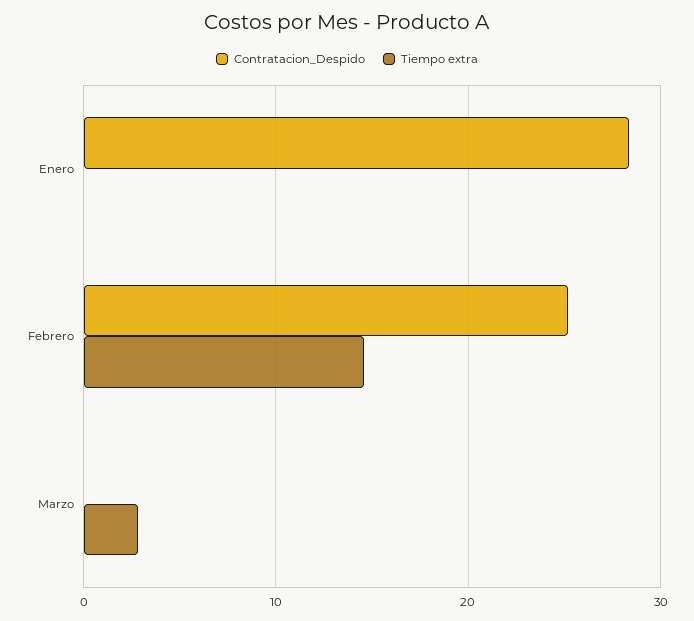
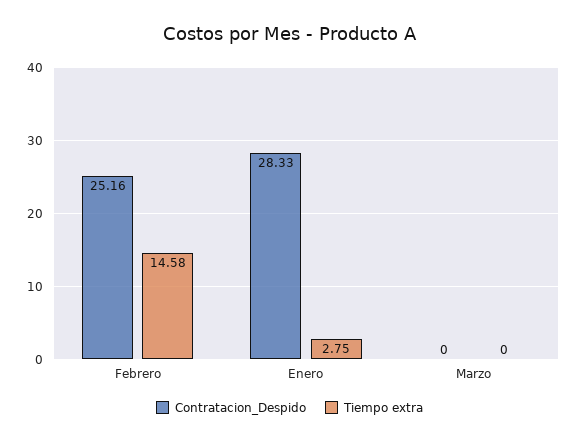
Tiempo extra, Enero: 0 -> 2.75
Tiempo extra, Marzo: 3 -> 0

